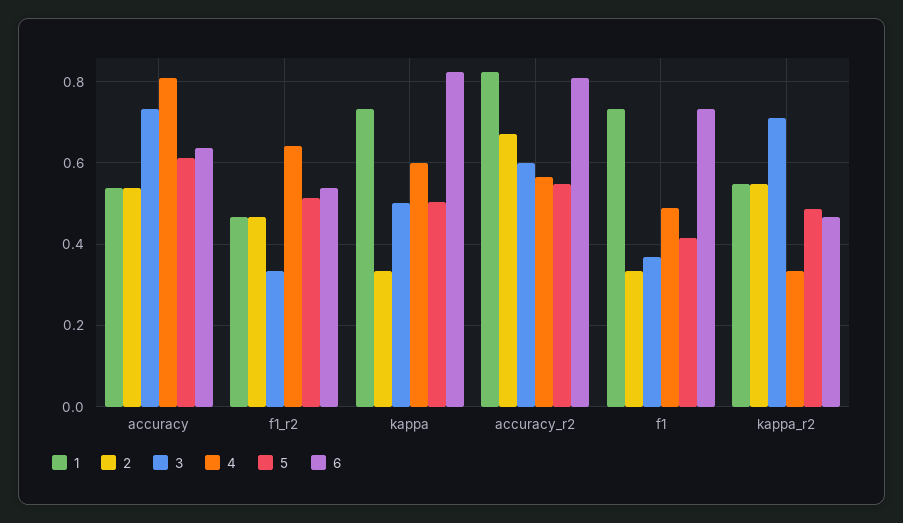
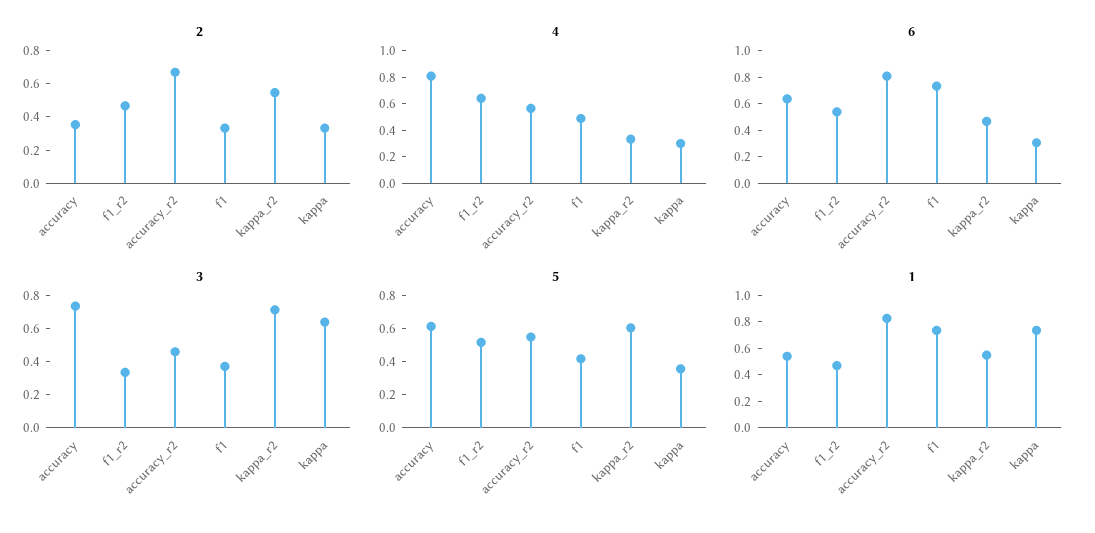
2, accuracy: 0.54 -> 0.35
3, kappa: 0.5 -> 0.65
4, kappa: 0.6 -> 0.3
5, kappa: 0.5 -> 0.35
6, kappa: 0.82 -> 0.3
3, accuracy_r2: 0.6 -> 0.45
5, kappa_r2: 0.48 -> 0.6

